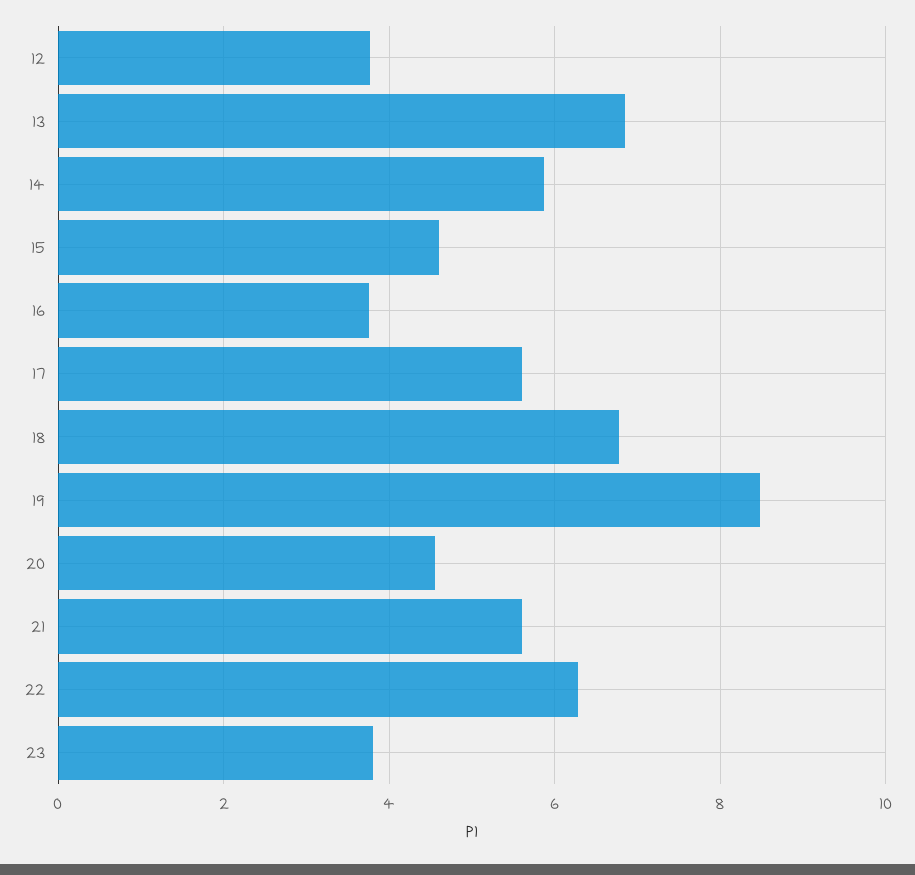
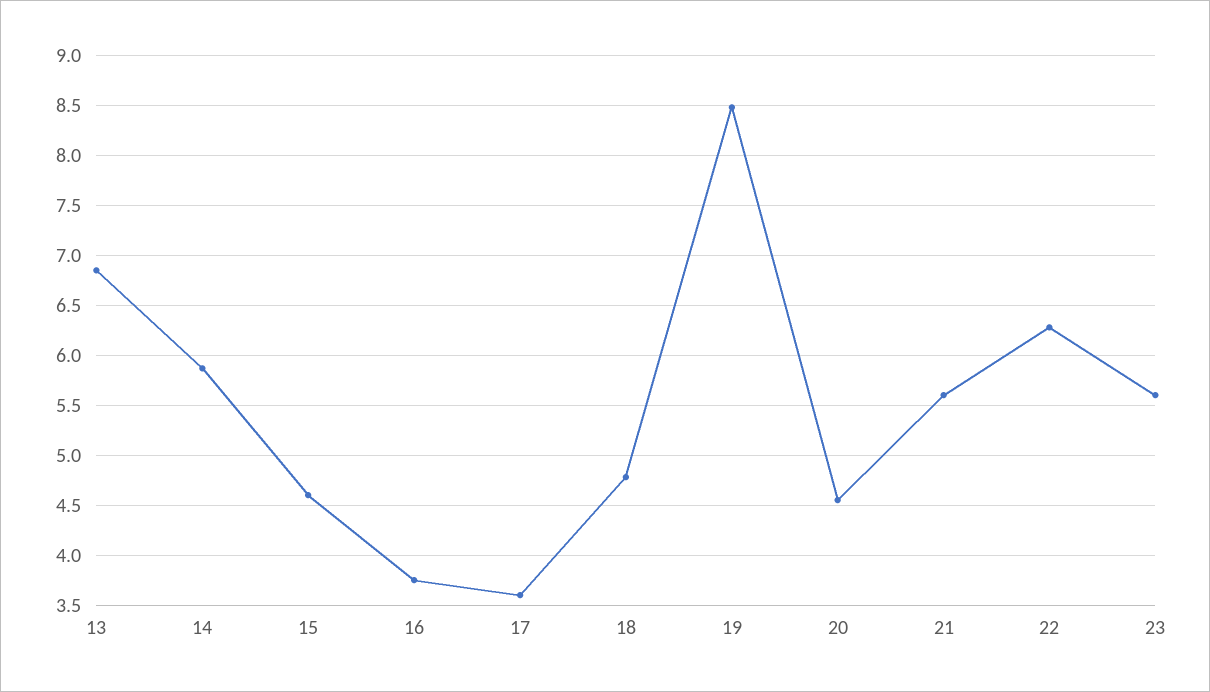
12: 3.8 -> none
17: 5.6 -> 3.6
18: 6.8 -> 4.8
23: 3.8 -> 5.6

